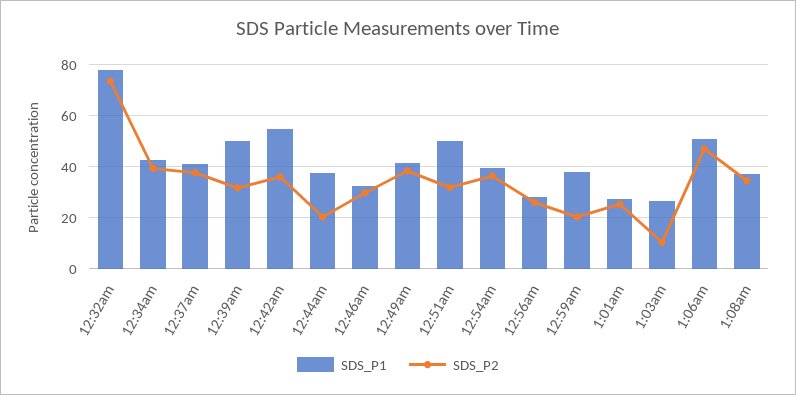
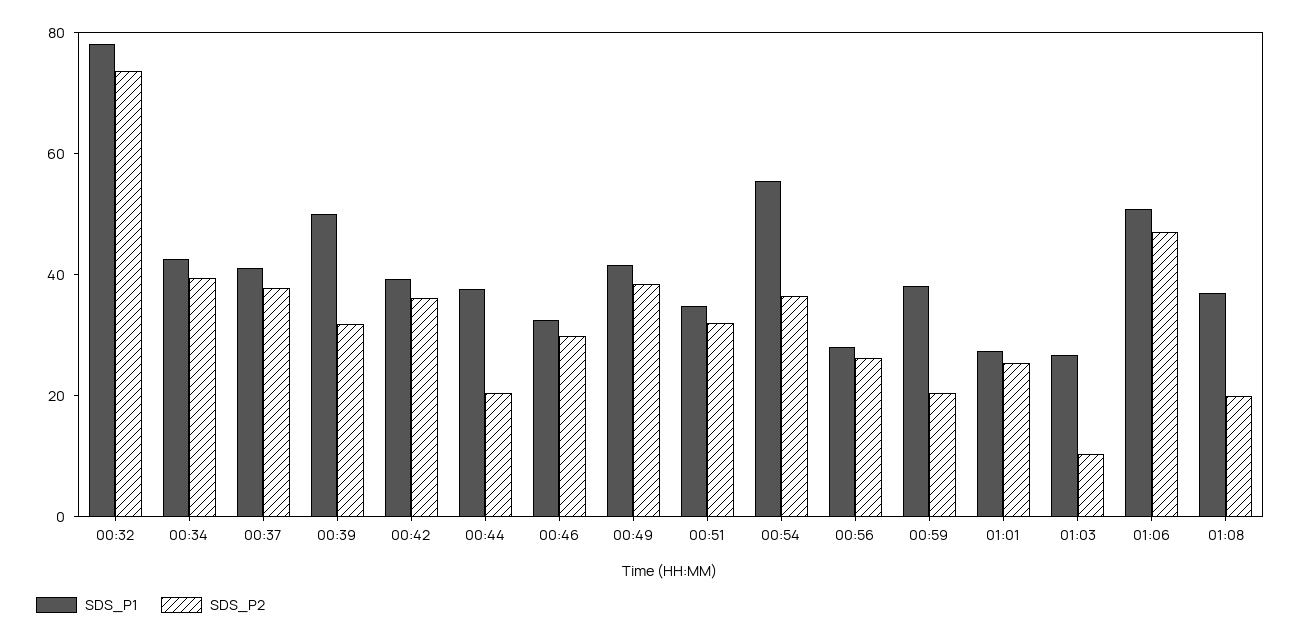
SDS_P1, 12:42am: 55 -> 40
SDS_P1, 12:51am: 50 -> 35
SDS_P1, 12:54am: 40 -> 55
SDS_P2, 1:08am: 35 -> 20

